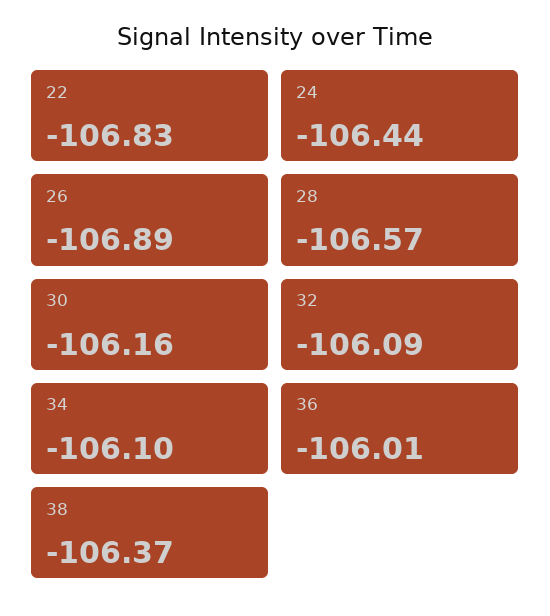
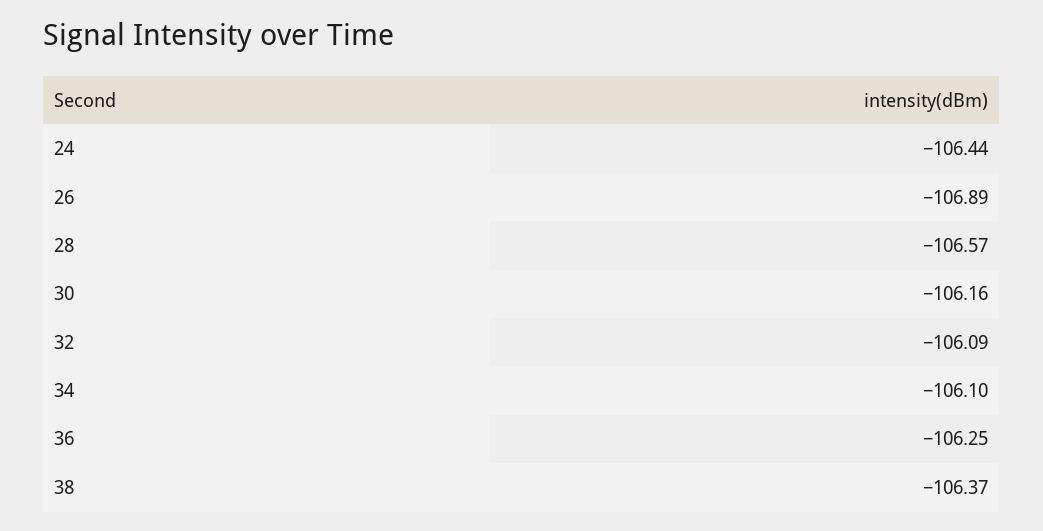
22: -106.83 -> none
36: -106.01 -> -106.25

